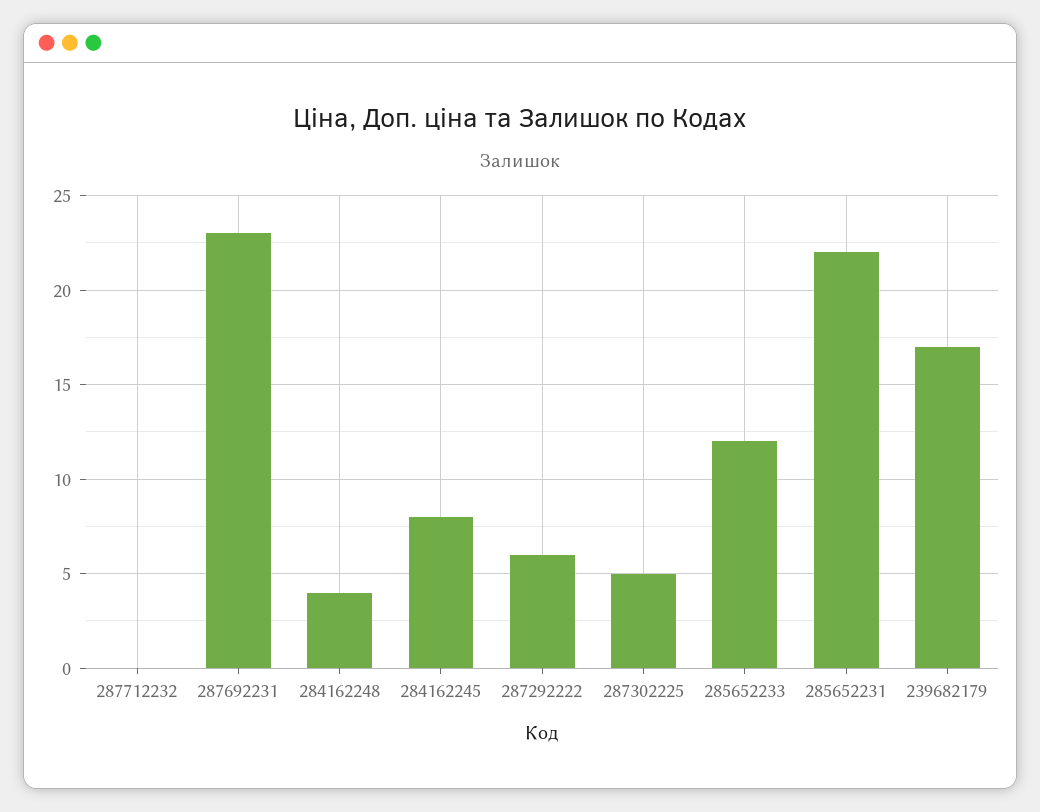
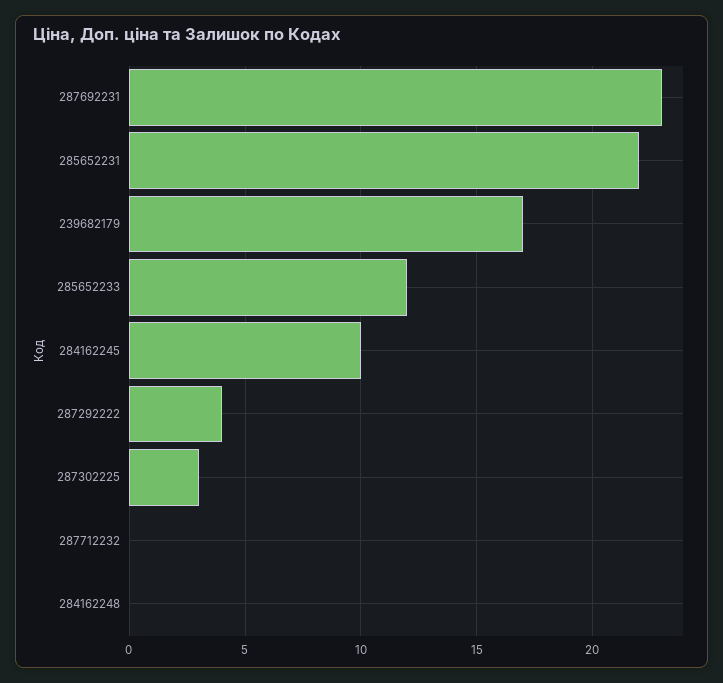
284162248: 4 -> 0
284162245: 8 -> 10
287292222: 6 -> 4
287302225: 5 -> 3

